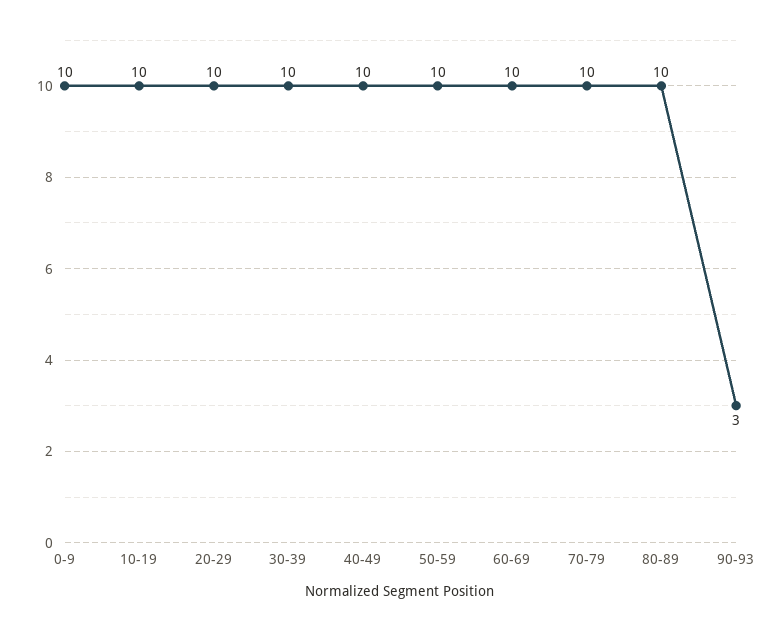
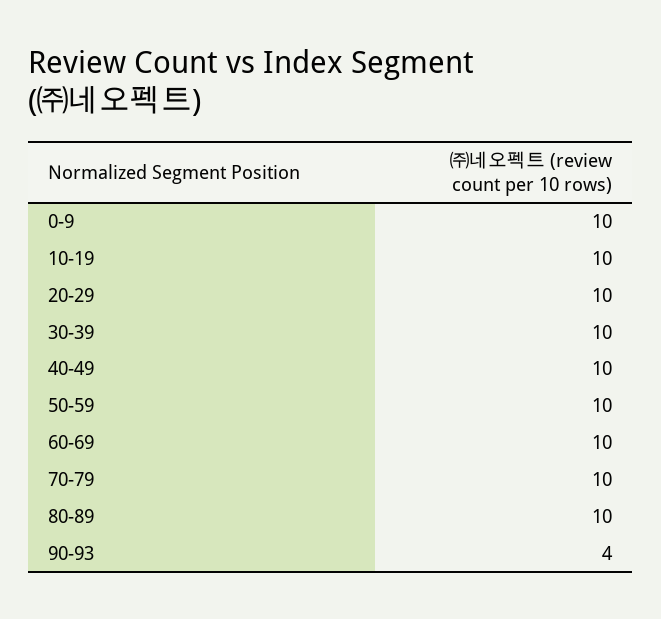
90-93: 3 -> 4

